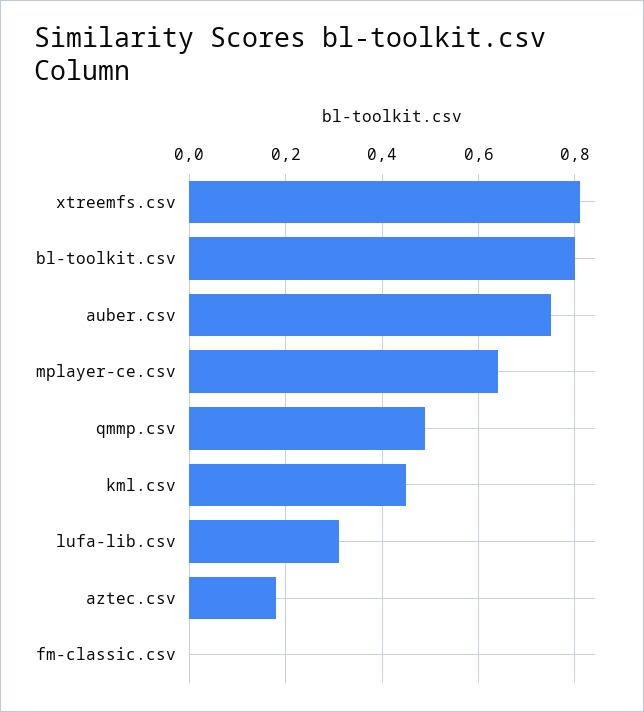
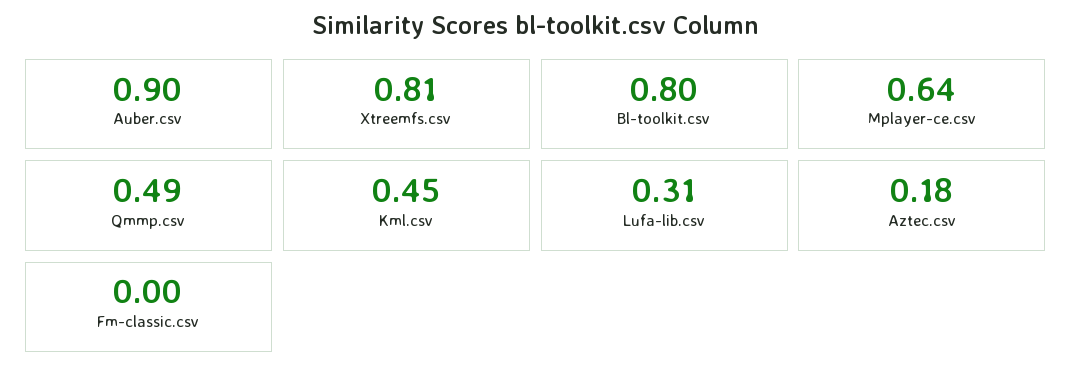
auber.csv: 0.75 -> 0.9

